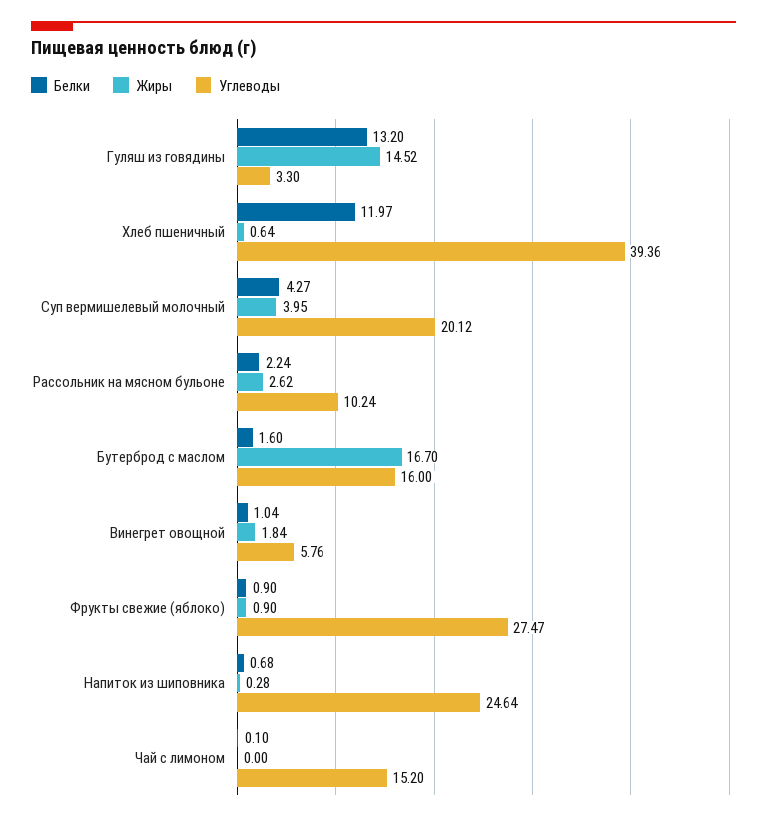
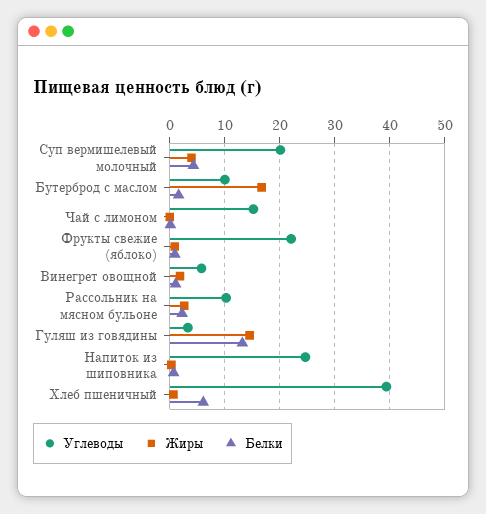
Белки, Хлеб пшеничный: 11.97 -> 6
Углеводы, Бутерброд с маслом: 16 -> 10
Углеводы, Фрукты свежие (яблоко): 27.47 -> 22

